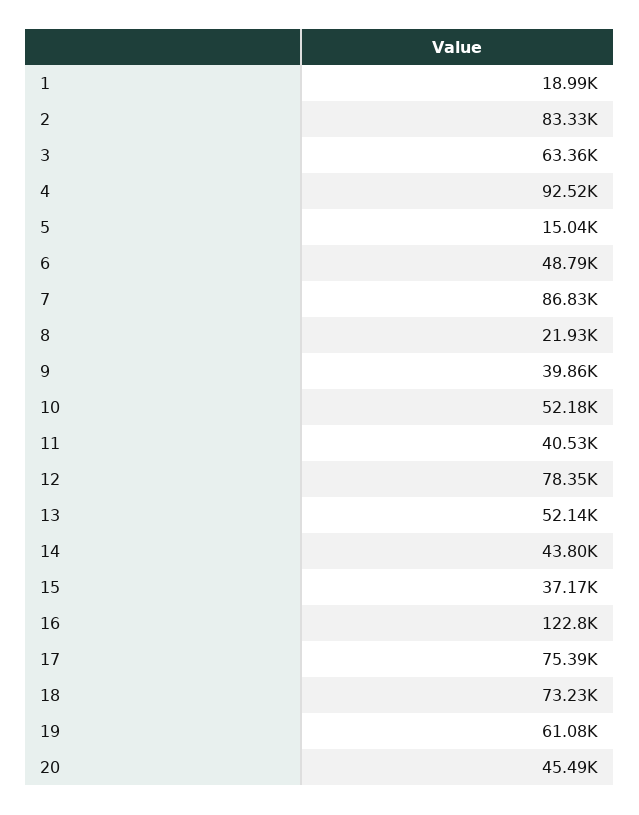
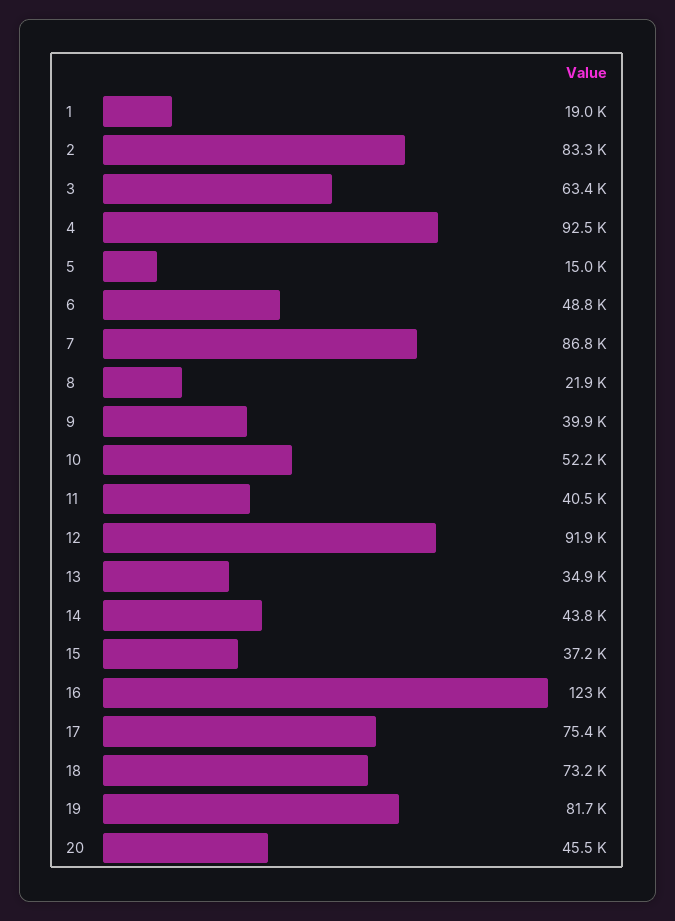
12: 78350 -> 91900
13: 52140 -> 34900
19: 61080 -> 81700

